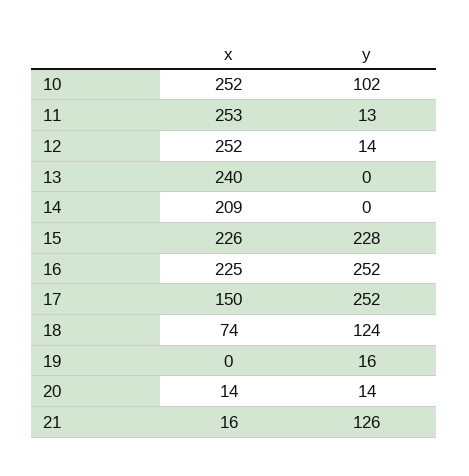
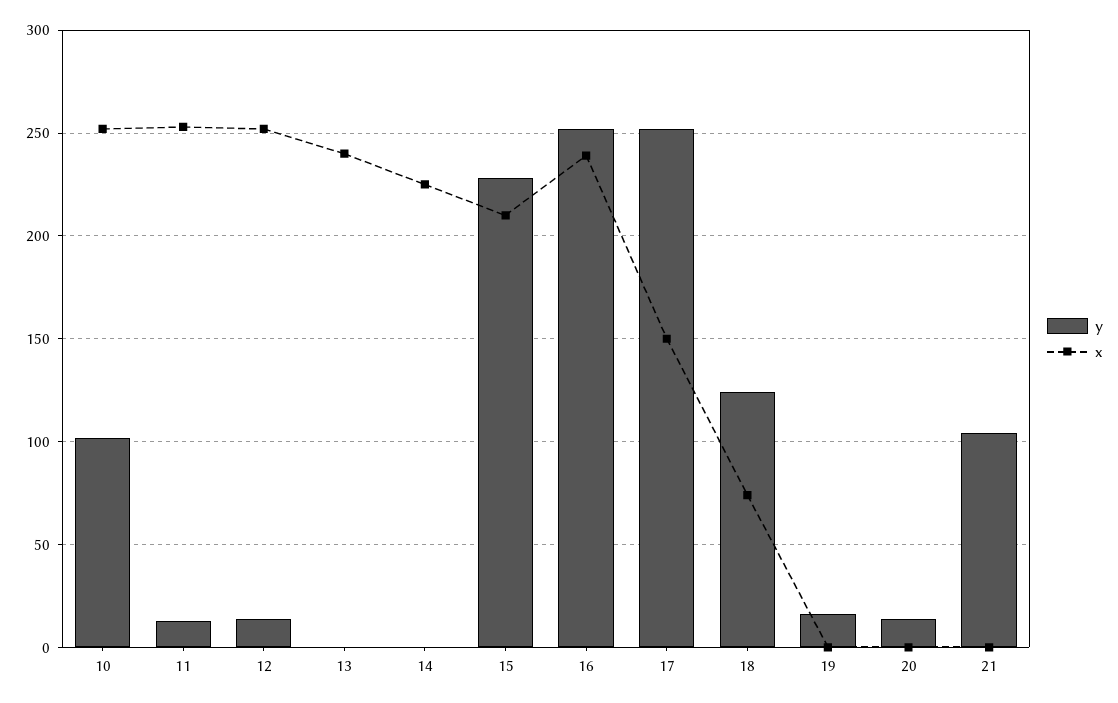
x, 14: 209 -> 225
x, 15: 226 -> 210
x, 16: 225 -> 240
x, 20: 14 -> 0
x, 21: 16 -> 0
y, 21: 126 -> 105

